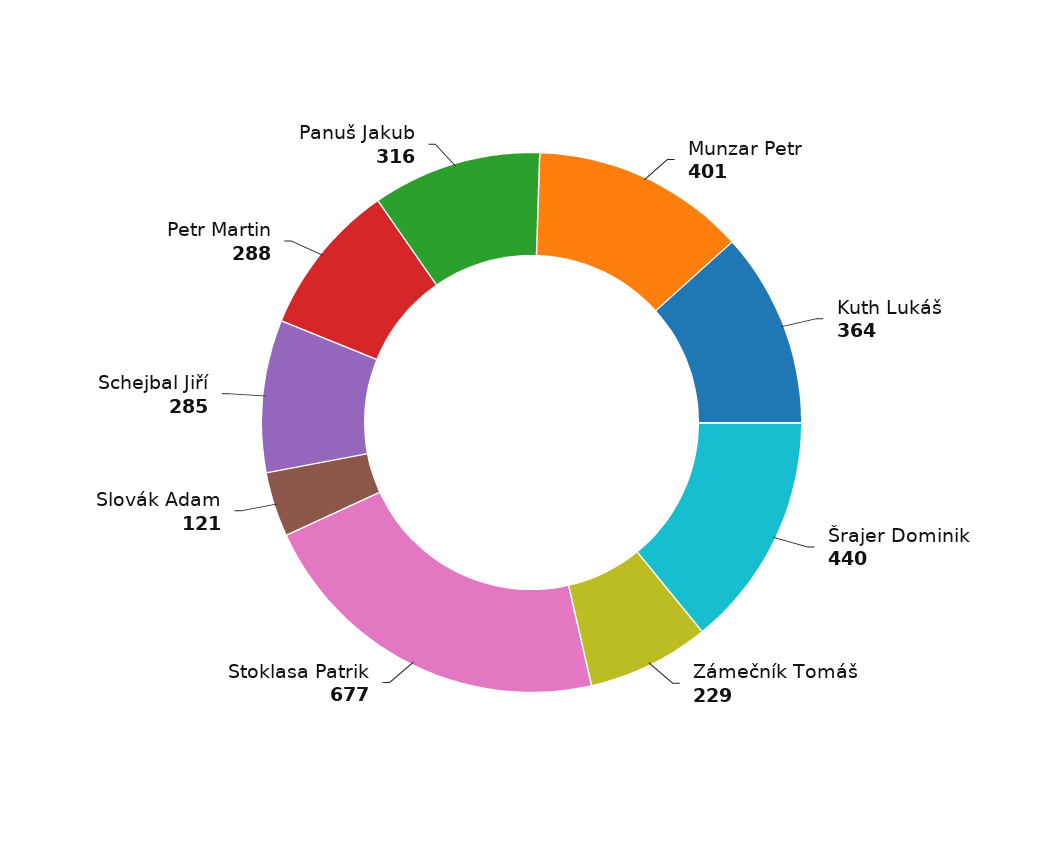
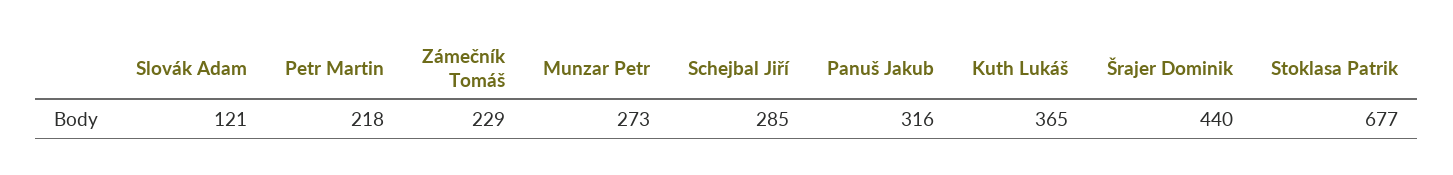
Munzar Petr: 401 -> 273
Kuth Lukáš: 364 -> 365
Petr Martin: 288 -> 218

